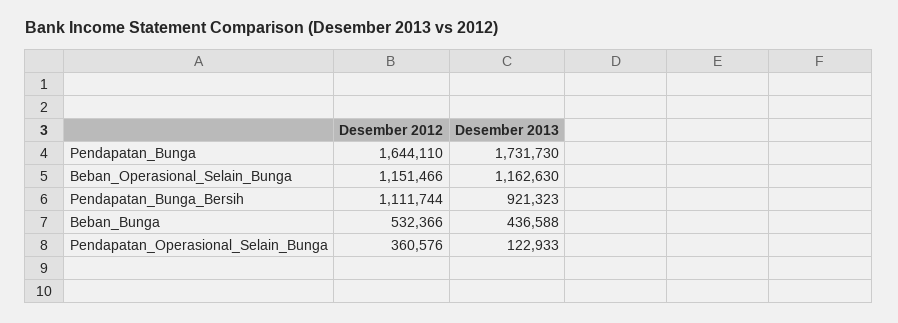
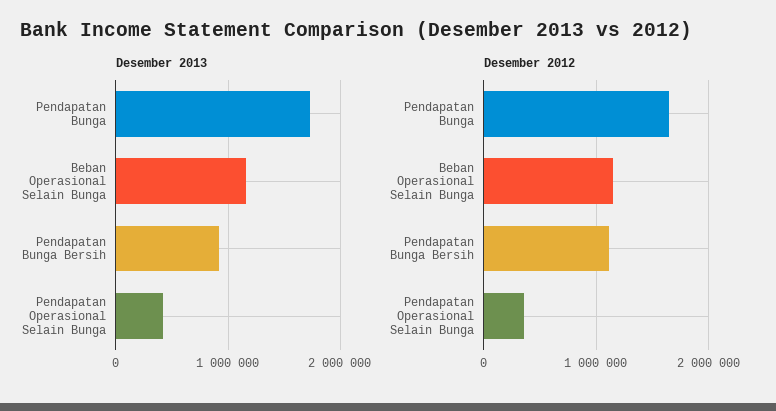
Desember 2012, Beban_Bunga: 532366 -> none
Desember 2013, Beban_Bunga: 436588 -> none
Desember 2013, Pendapatan_Operasional_Selain_Bunga: 122933 -> 400000

